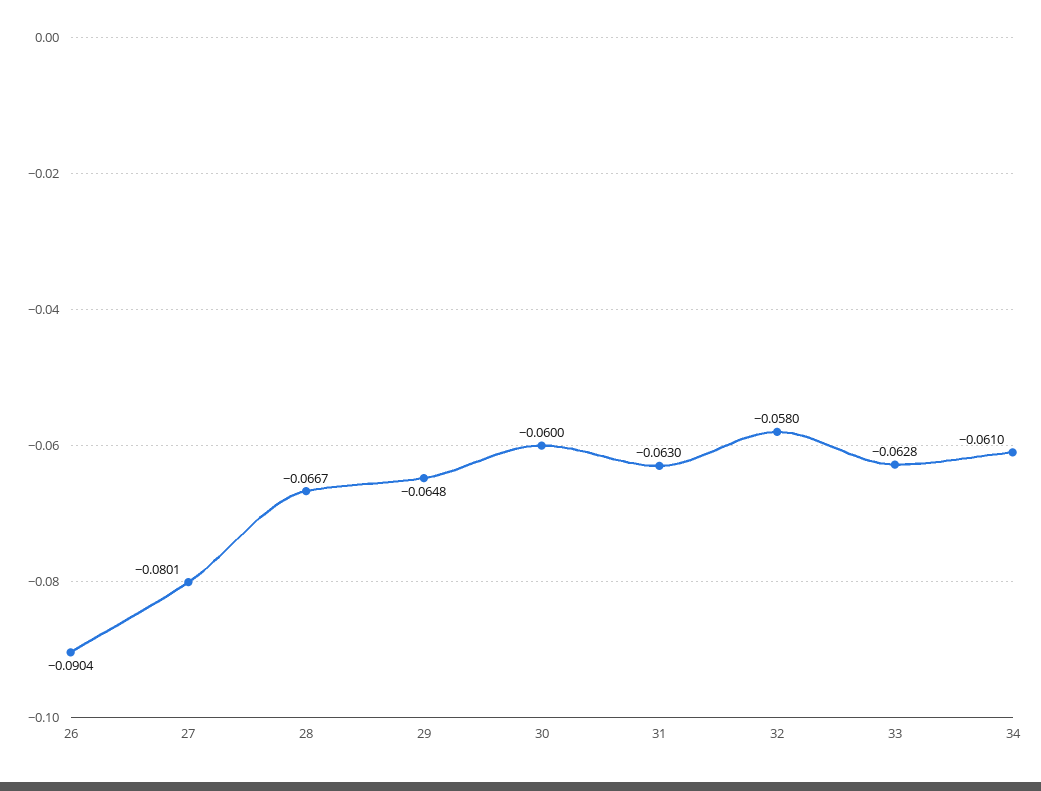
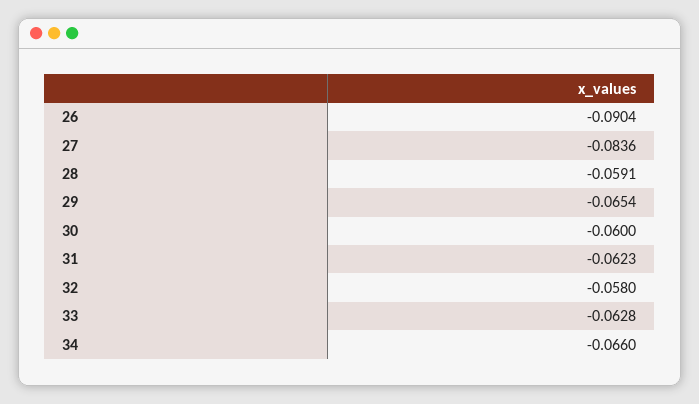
27: -0.0801 -> -0.0836
28: -0.0667 -> -0.0591
29: -0.0648 -> -0.0654
31: -0.063 -> -0.0623
34: -0.061 -> -0.066

